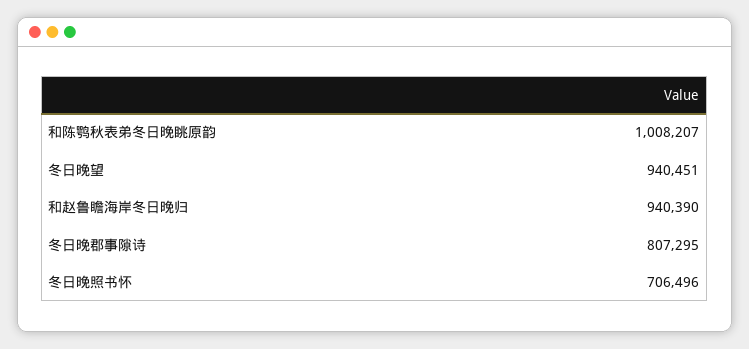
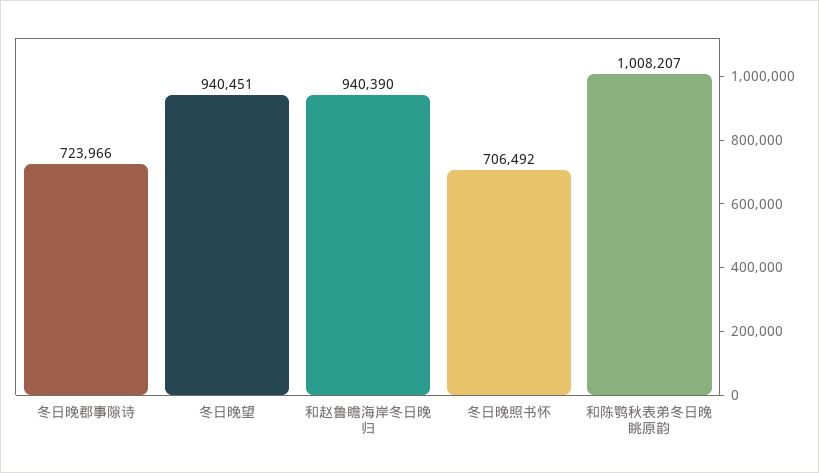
冬日晚郡事隙诗: 807295 -> 723966
冬日晚照书怀: 706496 -> 706492

